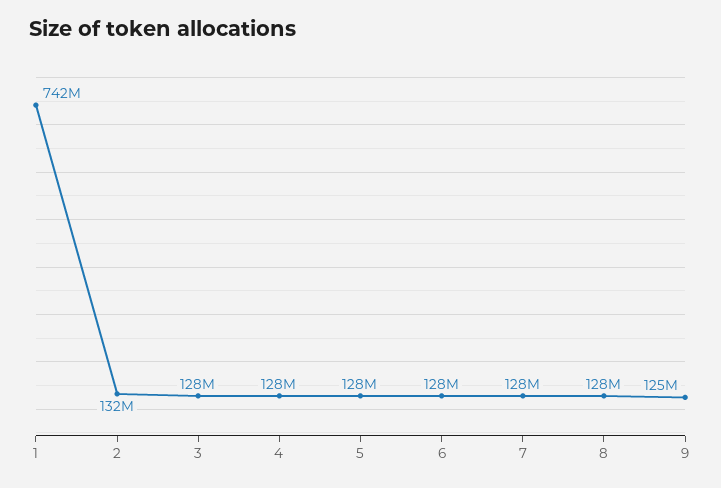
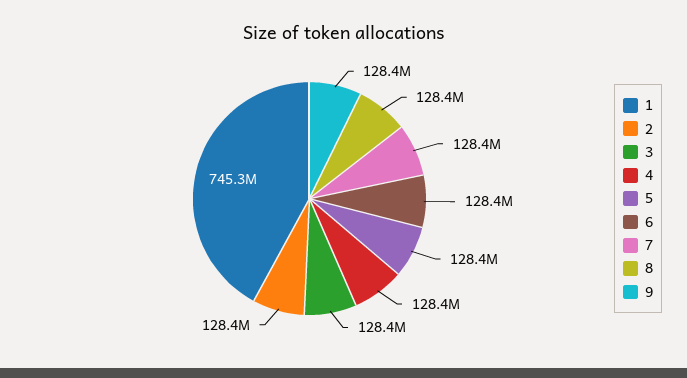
1: 742000000 -> 745300000
2: 132000000 -> 128400000
9: 125000000 -> 128400000

